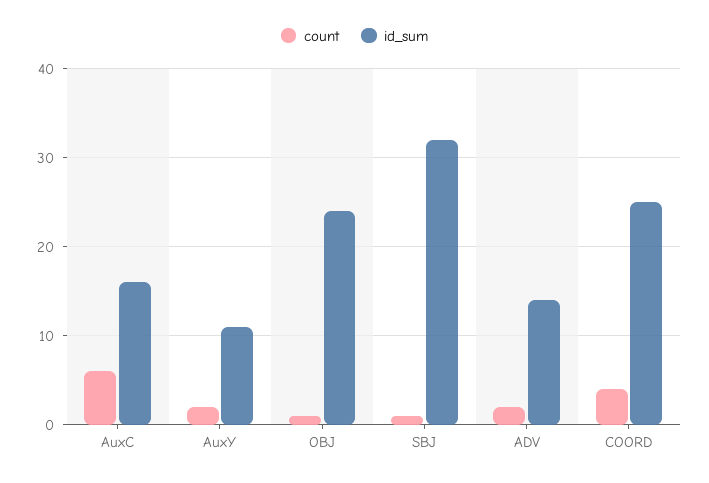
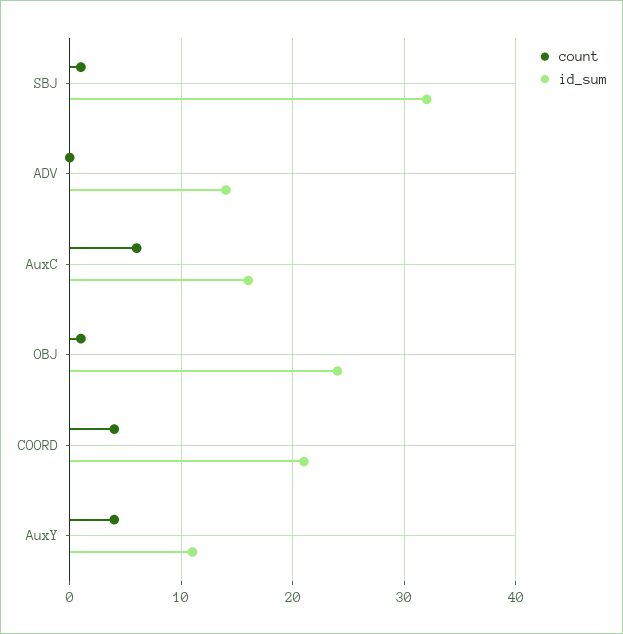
count, AuxY: 2 -> 4
count, ADV: 2 -> 0
id_sum, COORD: 25 -> 21

